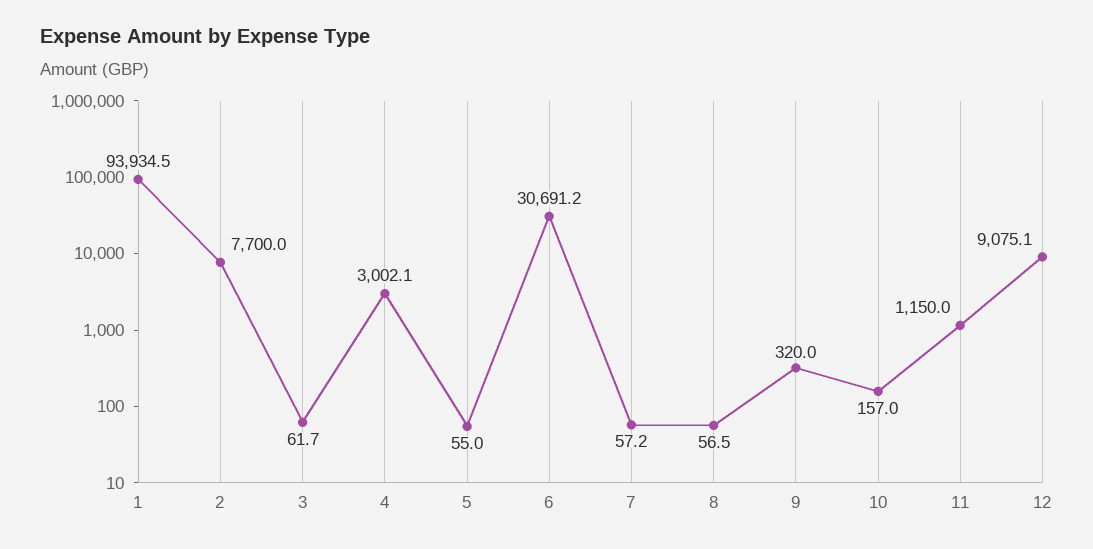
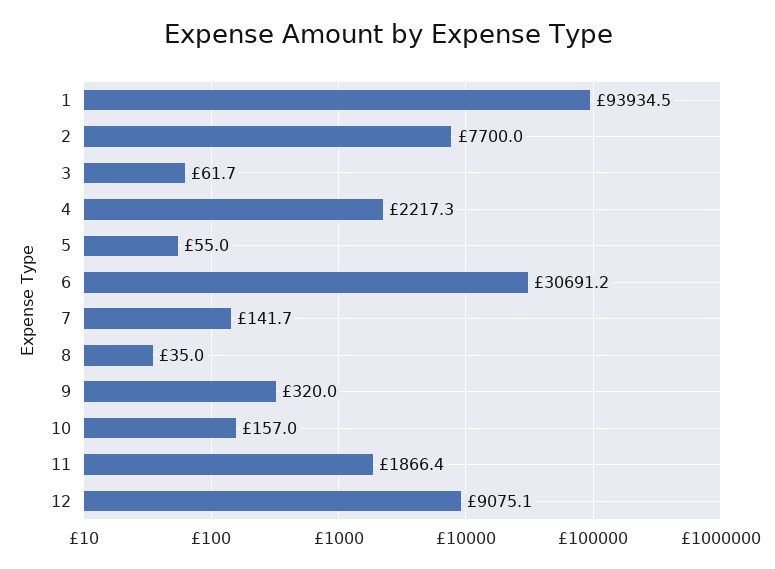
4: 3002.1 -> 2217.3
7: 57.2 -> 141.7
8: 56.5 -> 35
11: 1150 -> 1866.4

